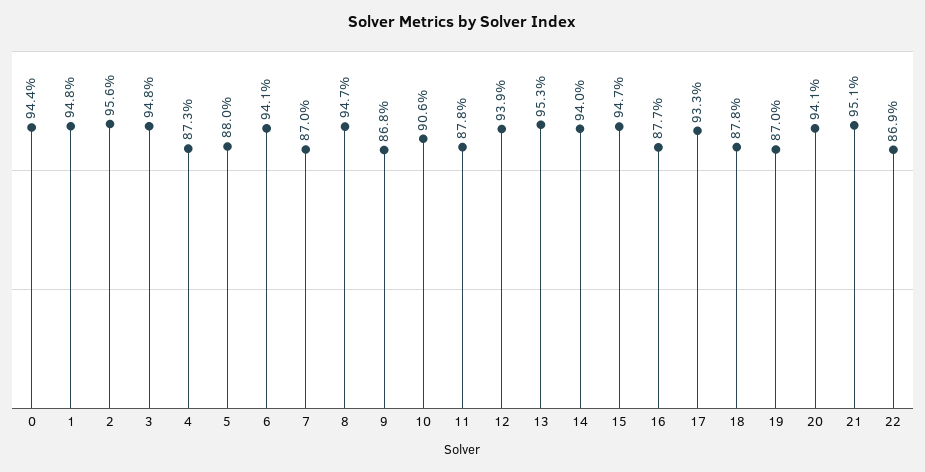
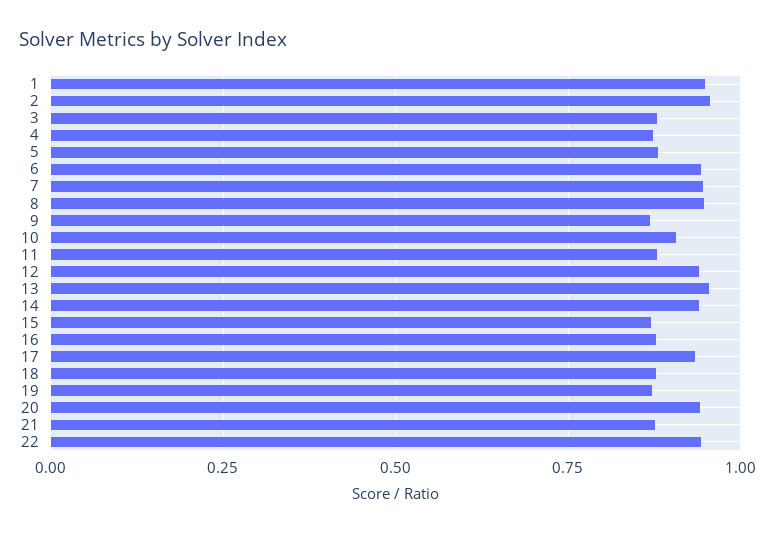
0: 0.944 -> none
3: 0.948 -> 0.875
7: 0.87 -> 0.95
15: 0.947 -> 0.875
21: 0.951 -> 0.875
22: 0.869 -> 0.95

